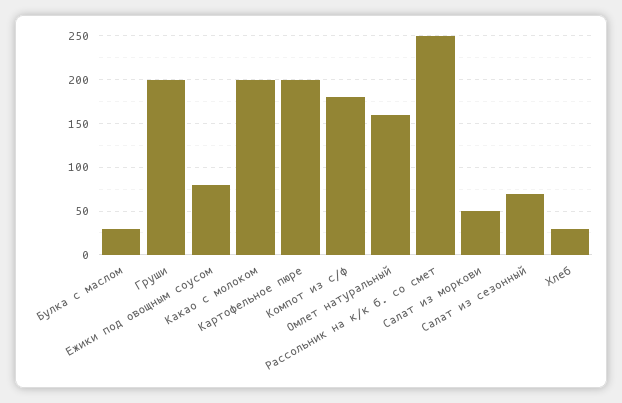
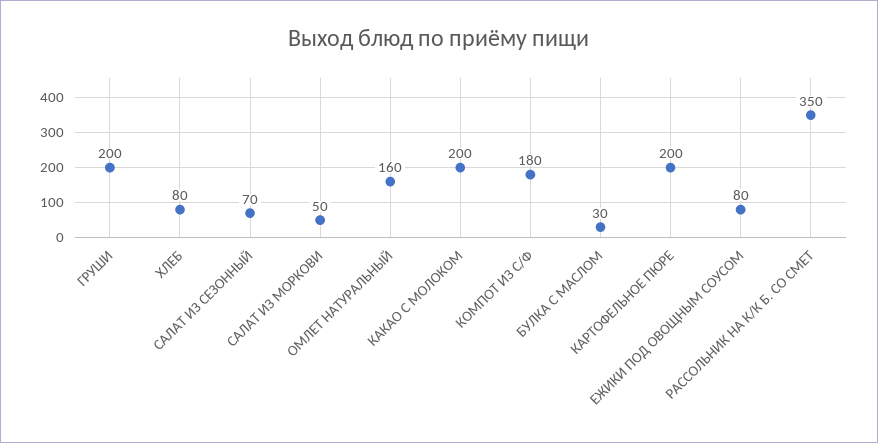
Рассольник на к/к б. со смет: 250 -> 350
Хлеб: 30 -> 80

